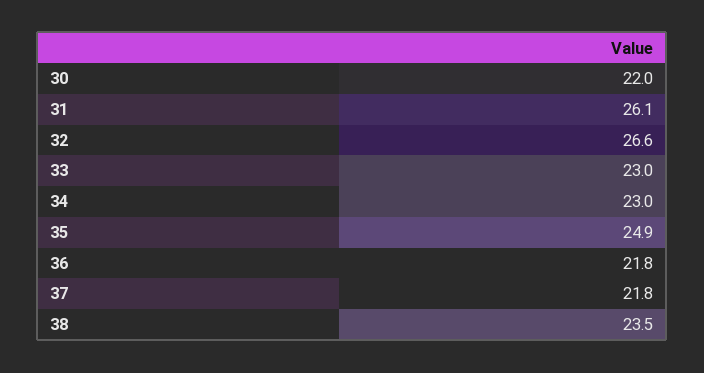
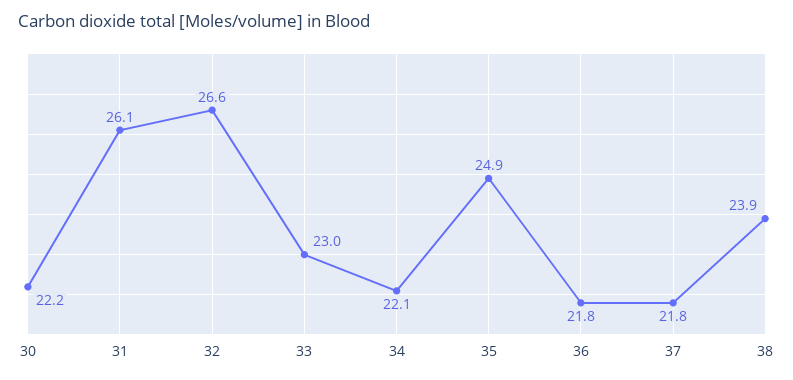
30: 22 -> 22.2
34: 23 -> 22.1
38: 23.5 -> 23.9

